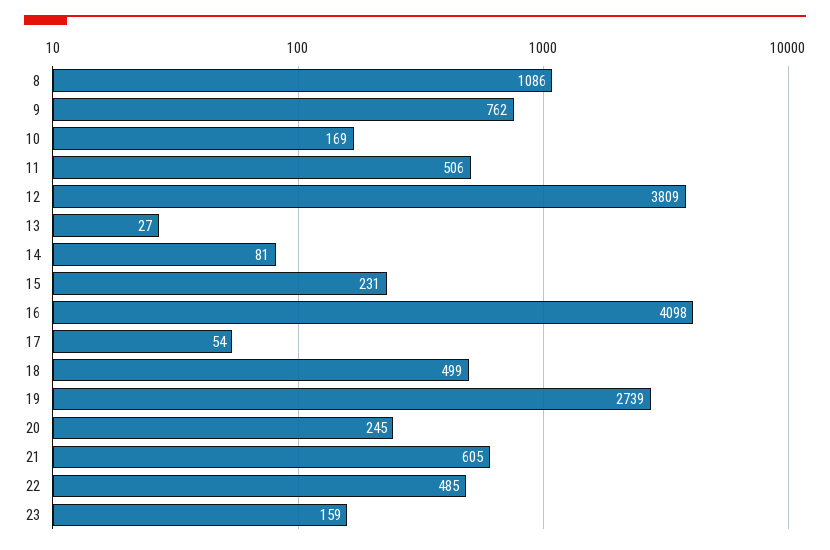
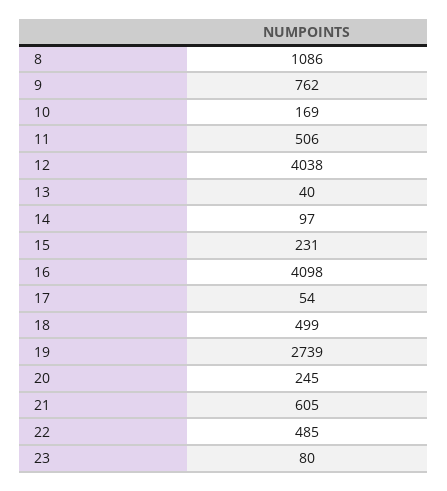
12: 3809 -> 4038
13: 27 -> 40
14: 81 -> 97
23: 159 -> 80

